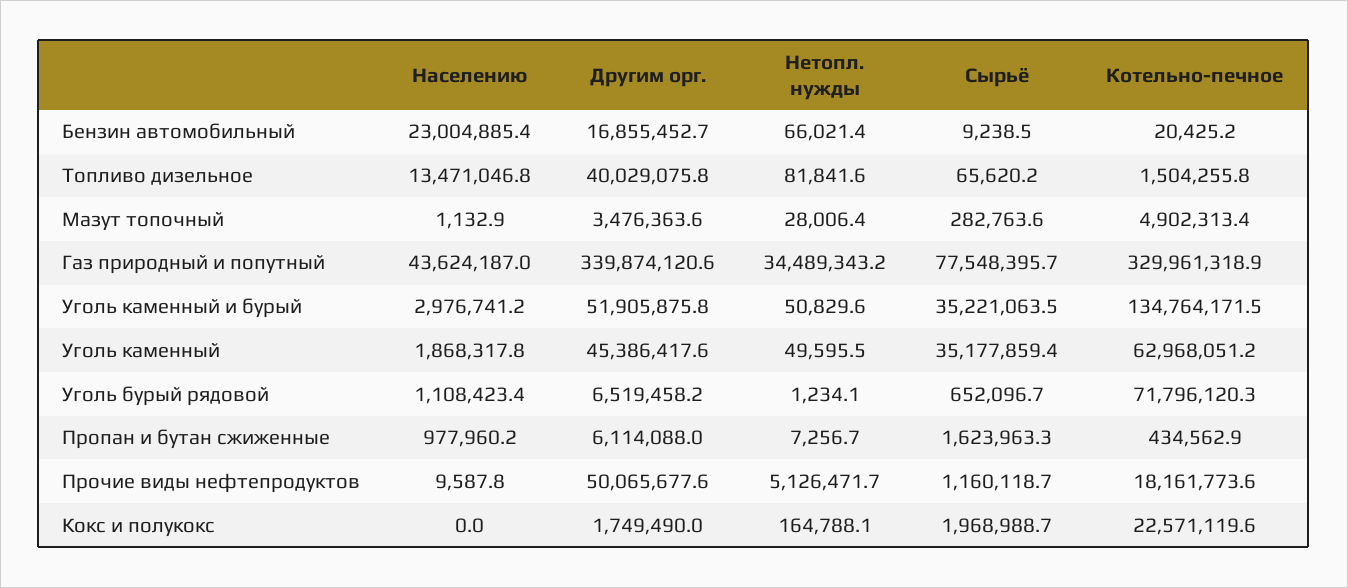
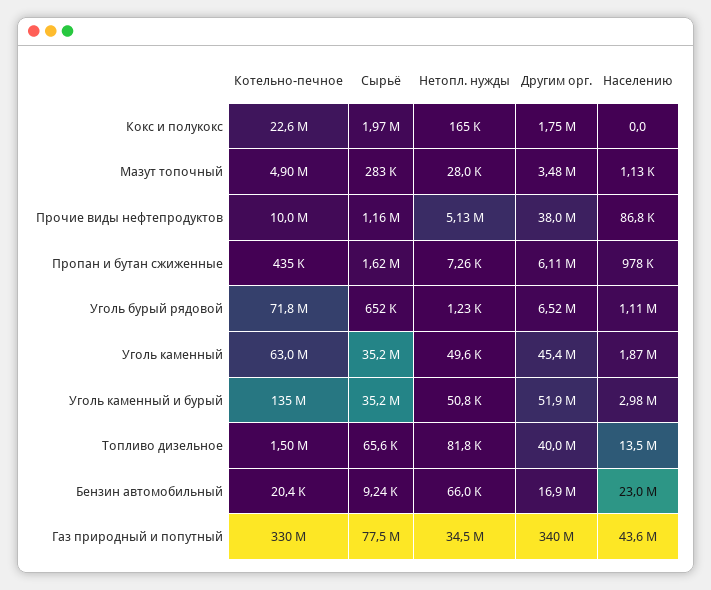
Населению, Прочие виды нефтепродуктов: 9587.8 -> 86800
Другим орг., Прочие виды нефтепродуктов: 50065677.6 -> 38000000
Котельно-печное, Прочие виды нефтепродуктов: 18161773.6 -> 10000000

